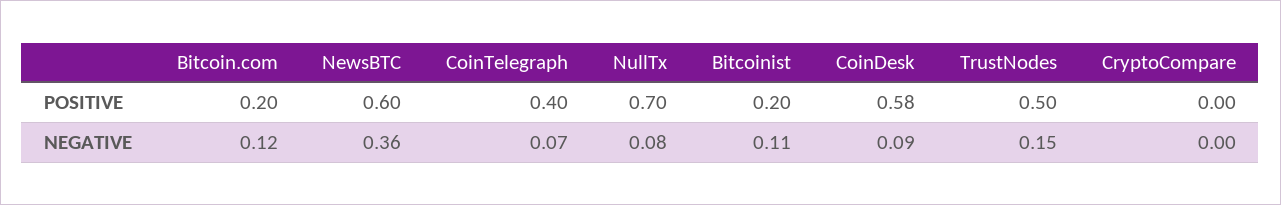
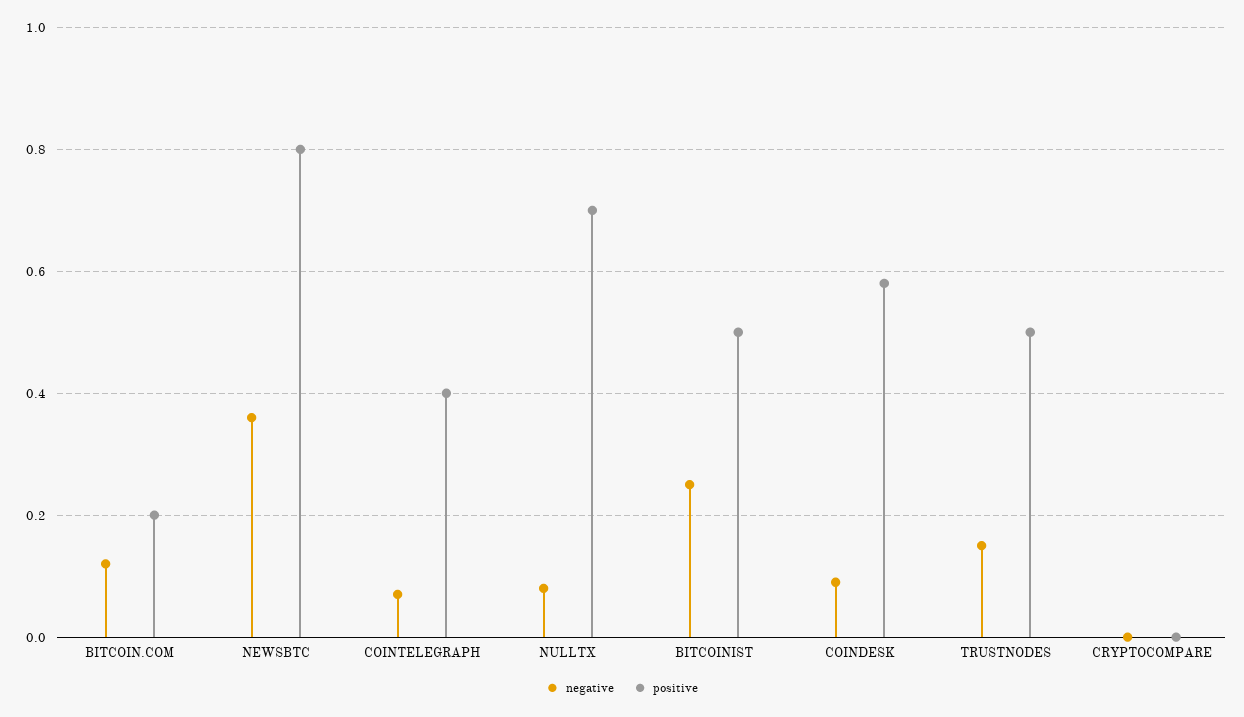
POSITIVE, NewsBTC: 0.6 -> 0.8
POSITIVE, Bitcoinist: 0.2 -> 0.5
NEGATIVE, Bitcoinist: 0.11 -> 0.25

